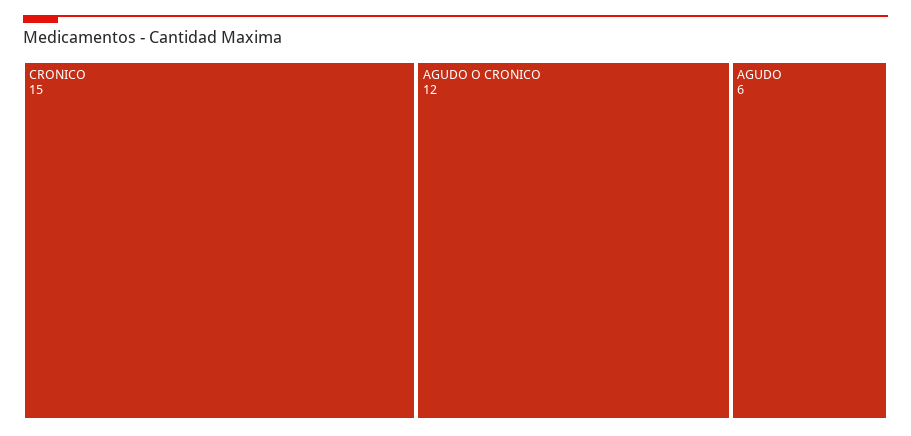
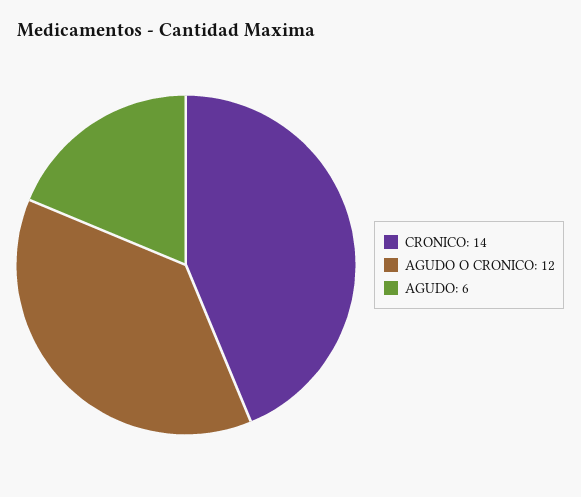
CRONICO: 15 -> 14

